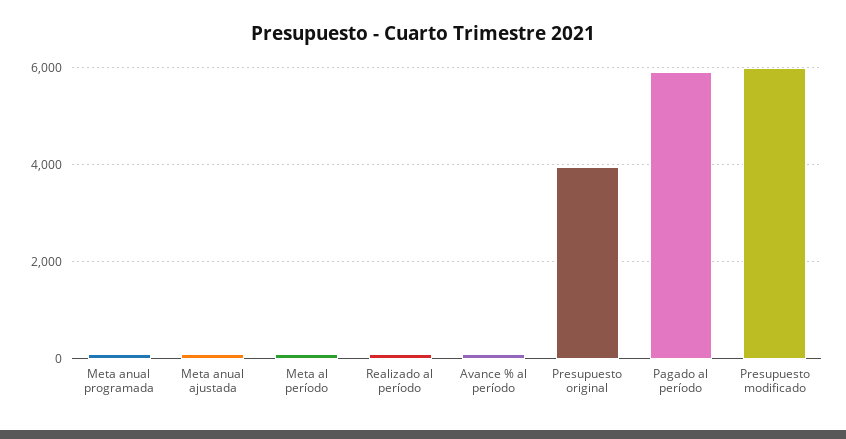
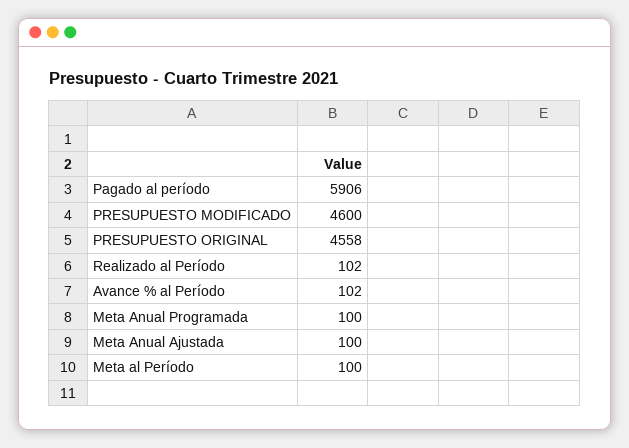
Presupuesto original: 4000 -> 4558
Presupuesto modificado: 6000 -> 4600

